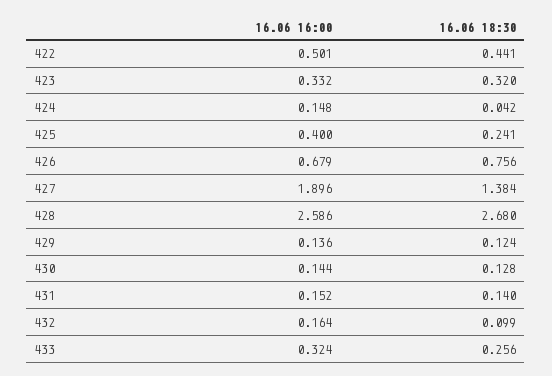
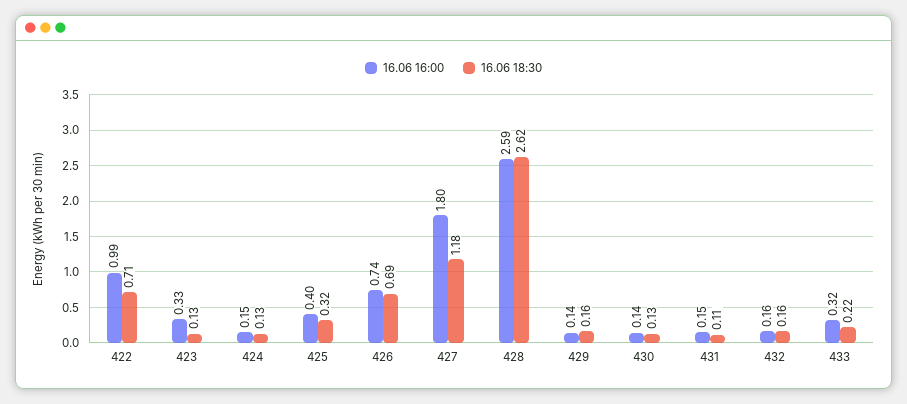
16.06 16:00, 422: 0.501 -> 0.99
16.06 18:30, 422: 0.441 -> 0.71
16.06 18:30, 423: 0.32 -> 0.13
16.06 18:30, 424: 0.042 -> 0.13
16.06 18:30, 425: 0.241 -> 0.32
16.06 16:00, 426: 0.679 -> 0.74
16.06 18:30, 426: 0.756 -> 0.69
16.06 16:00, 427: 1.896 -> 1.8
16.06 18:30, 427: 1.384 -> 1.18
16.06 18:30, 428: 2.68 -> 2.62
16.06 18:30, 429: 0.124 -> 0.16
16.06 18:30, 431: 0.14 -> 0.11
16.06 18:30, 432: 0.099 -> 0.16
16.06 18:30, 433: 0.256 -> 0.22

